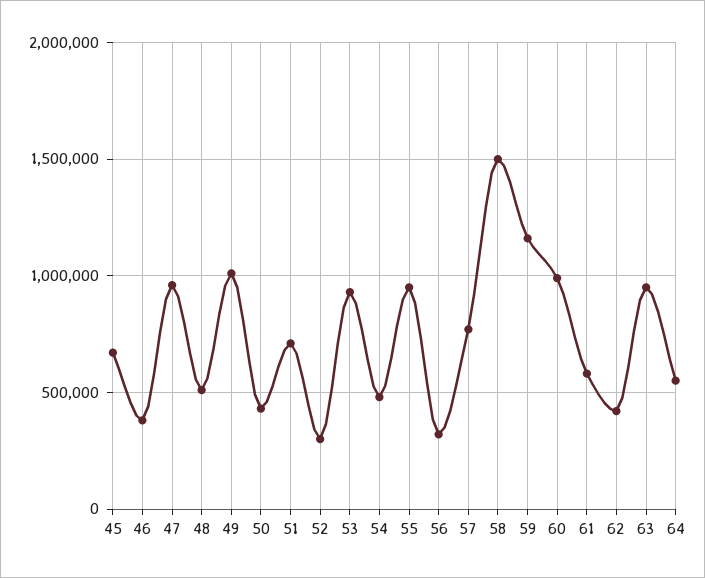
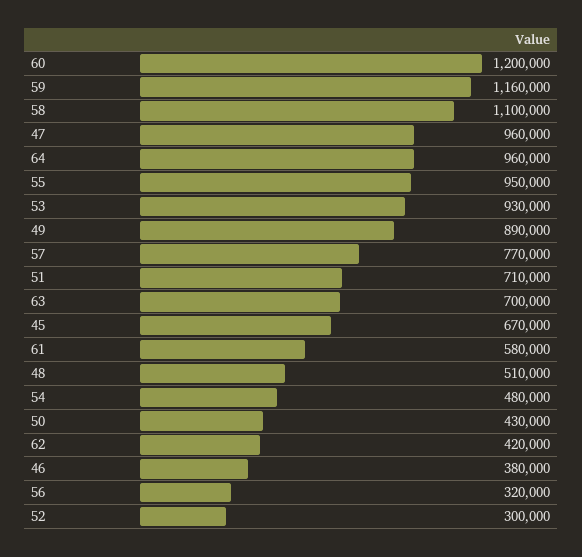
49: 1000000 -> 890000
58: 1500000 -> 1100000
60: 1000000 -> 1200000
63: 950000 -> 700000
64: 550000 -> 960000

